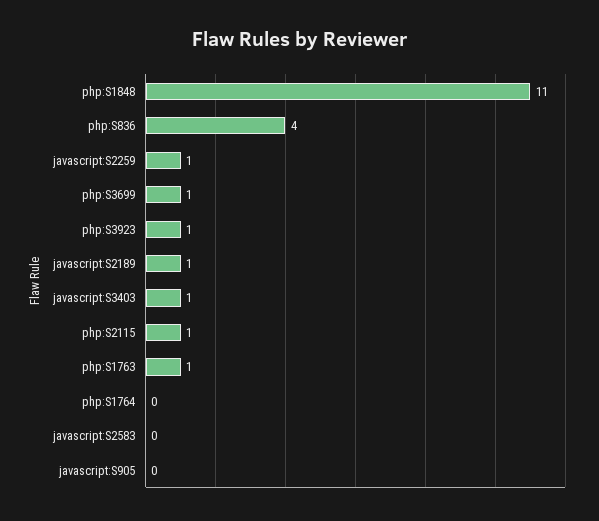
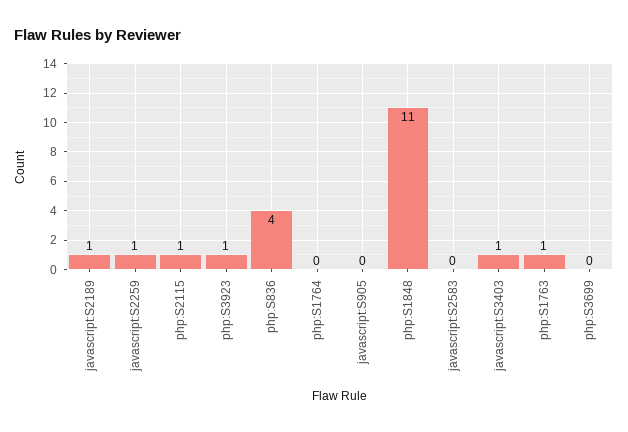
php:S3699: 1 -> 0

